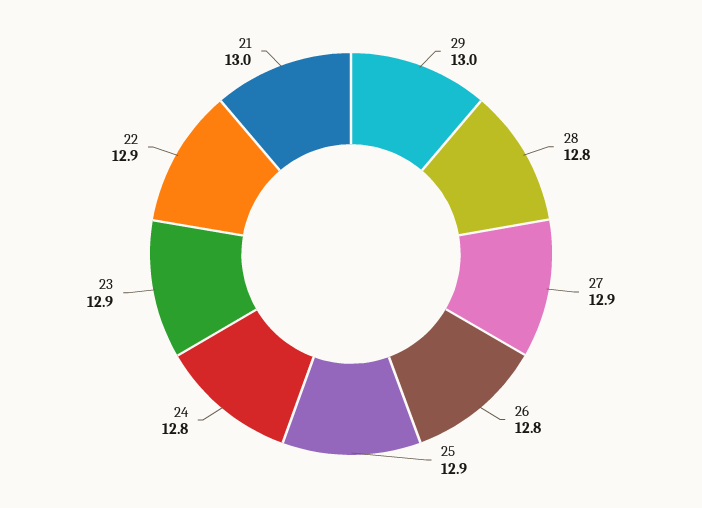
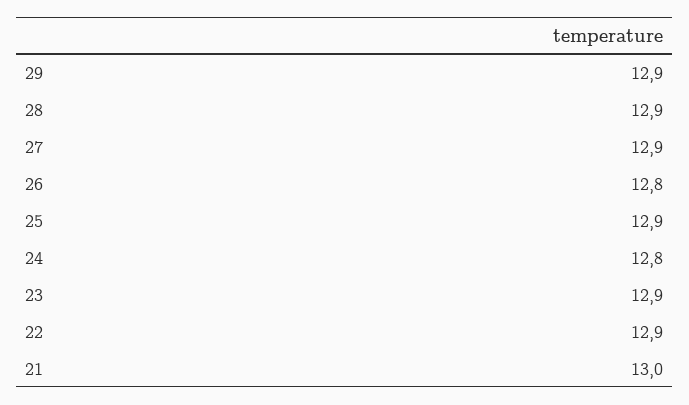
29: 13 -> 12.9
28: 12.8 -> 12.9

